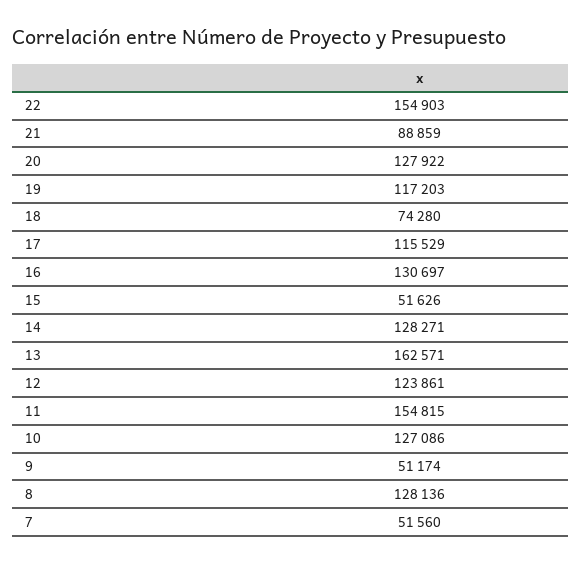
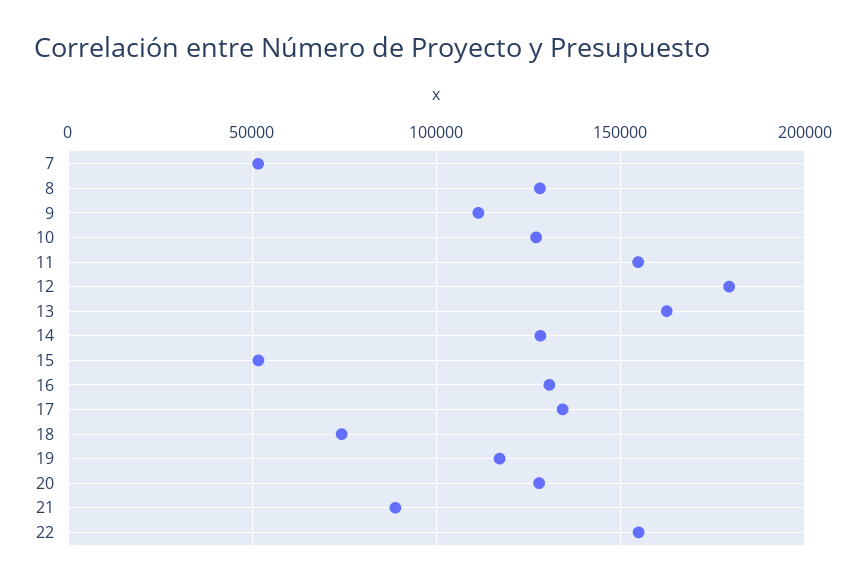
17: 115529 -> 135000
12: 123861 -> 180000
9: 51174 -> 110000

